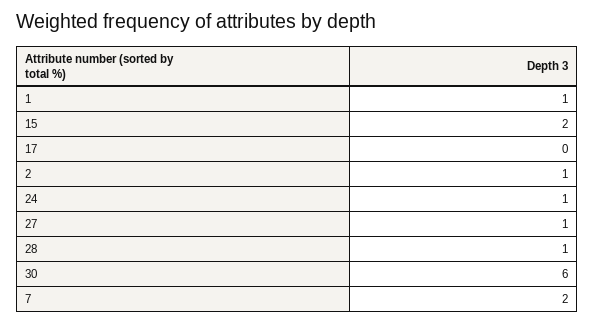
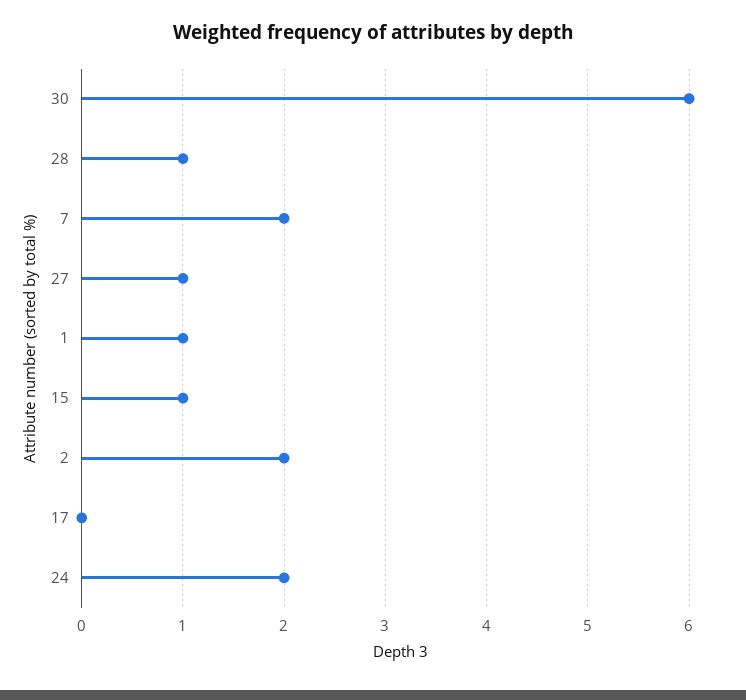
15: 2 -> 1
2: 1 -> 2
24: 1 -> 2

